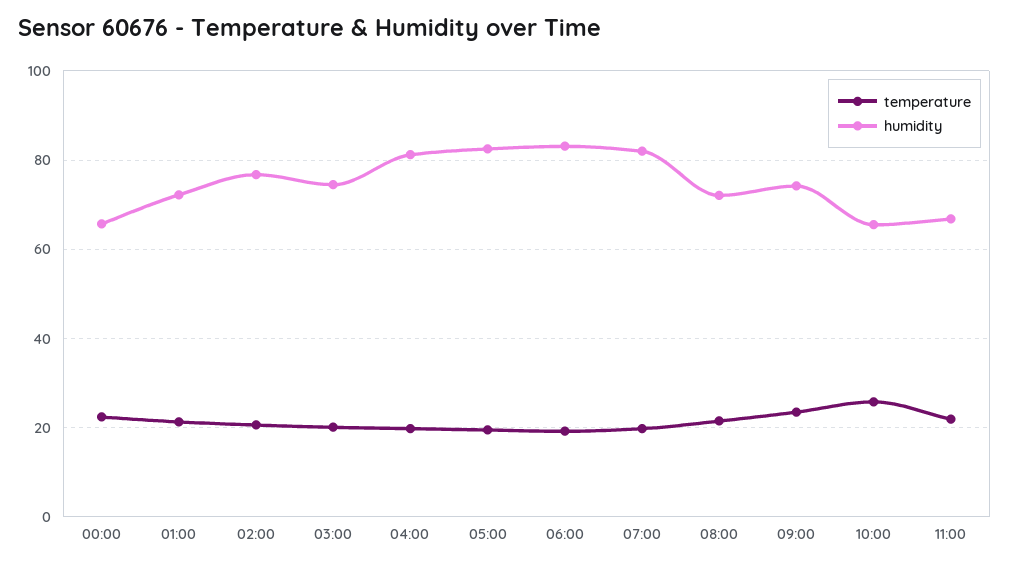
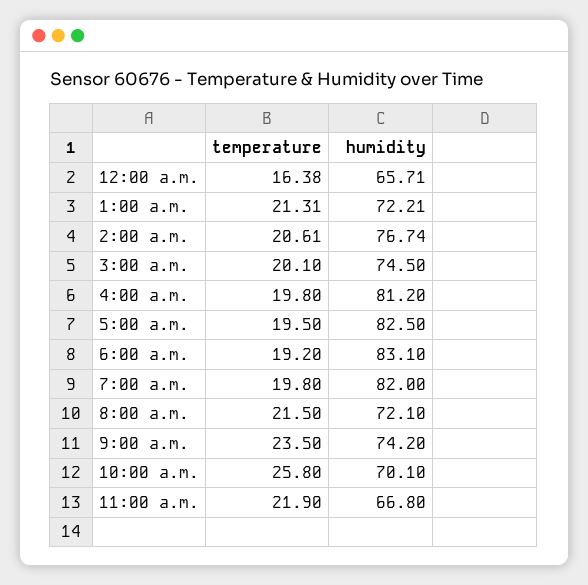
temperature, 00:00: 22 -> 16.38
humidity, 10:00: 66 -> 70.1

